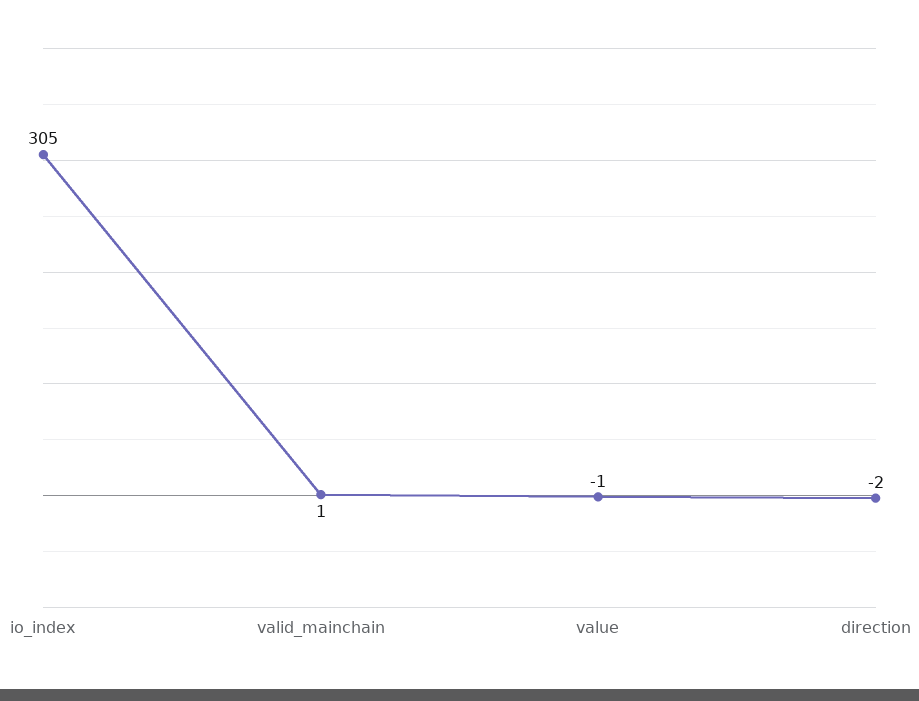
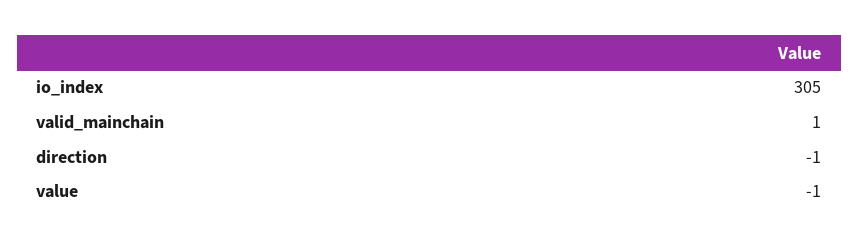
direction: -2 -> -1

